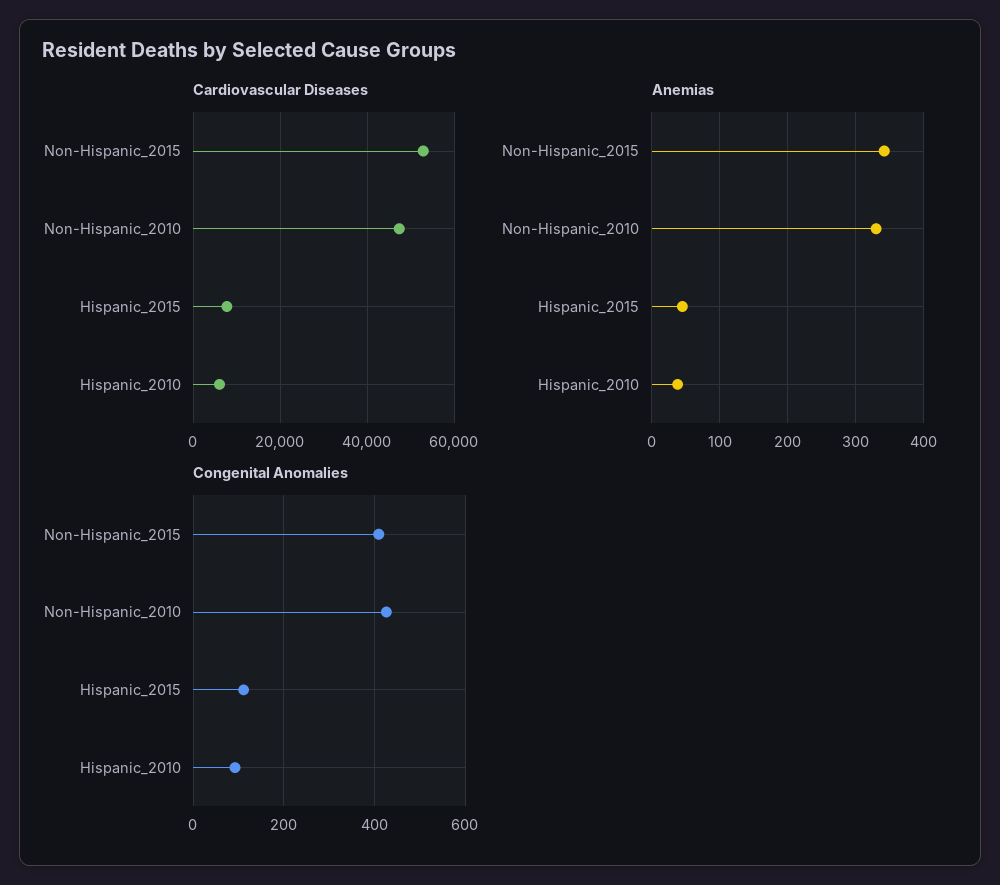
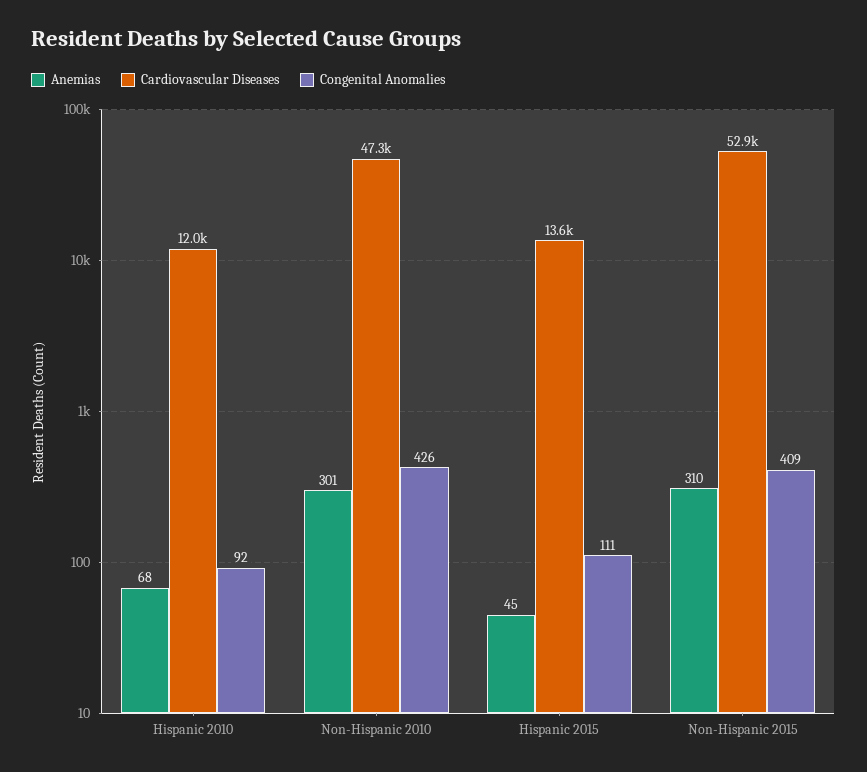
Cardiovascular Diseases, Hispanic_2015: 8000 -> 13600
Cardiovascular Diseases, Hispanic_2010: 6000 -> 12000
Anemias, Non-Hispanic_2015: 340 -> 310
Anemias, Non-Hispanic_2010: 330 -> 301
Anemias, Hispanic_2010: 40 -> 68

